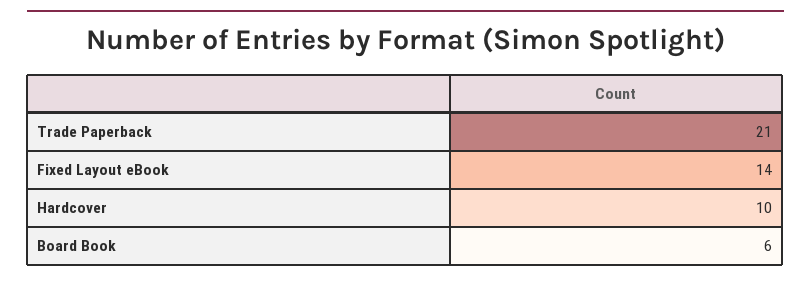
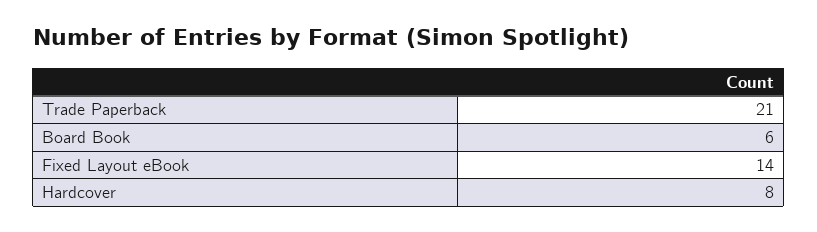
Hardcover: 10 -> 8

